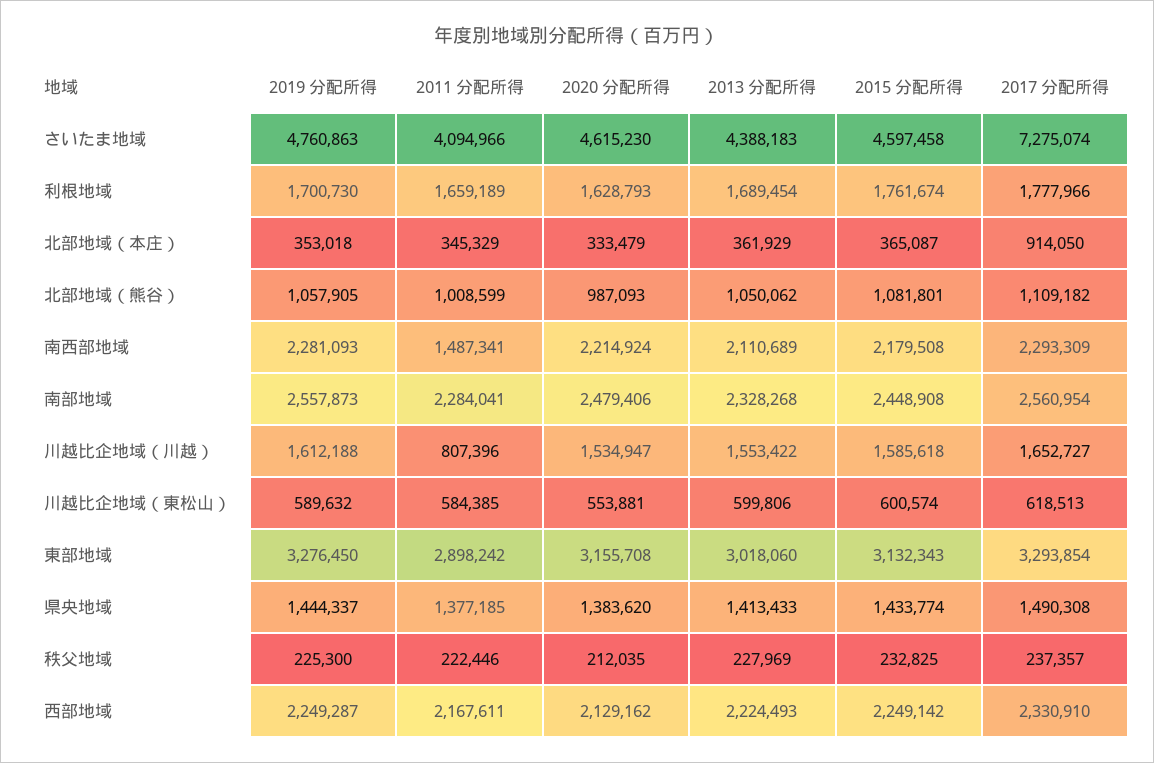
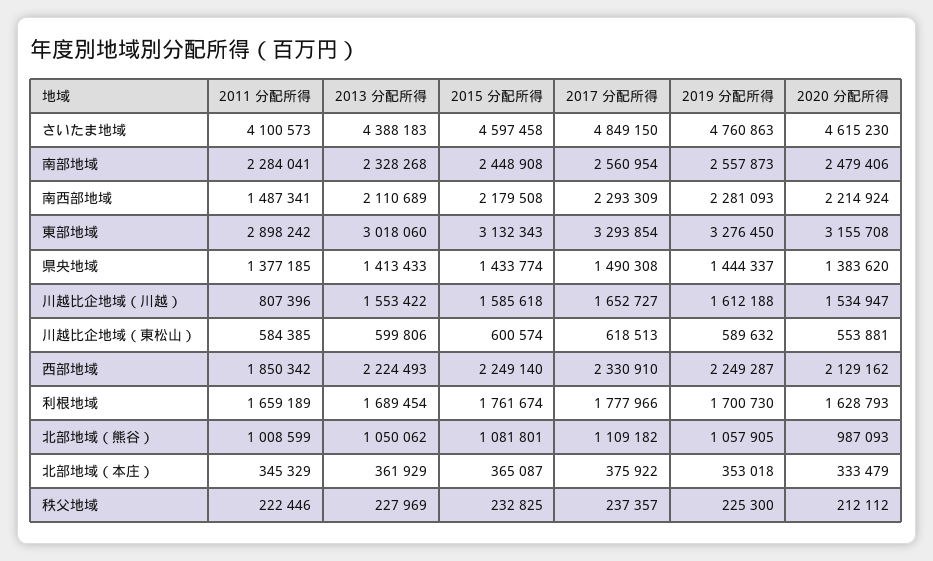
2011 分配所得, さいたま地域: 4094966 -> 4100573
2017 分配所得, さいたま地域: 7275074 -> 4849150
2017 分配所得, 北部地域（本庄）: 914050 -> 375922
2020 分配所得, 秩父地域: 212035 -> 212112
2011 分配所得, 西部地域: 2167611 -> 1850342
2015 分配所得, 西部地域: 2249142 -> 2249140

